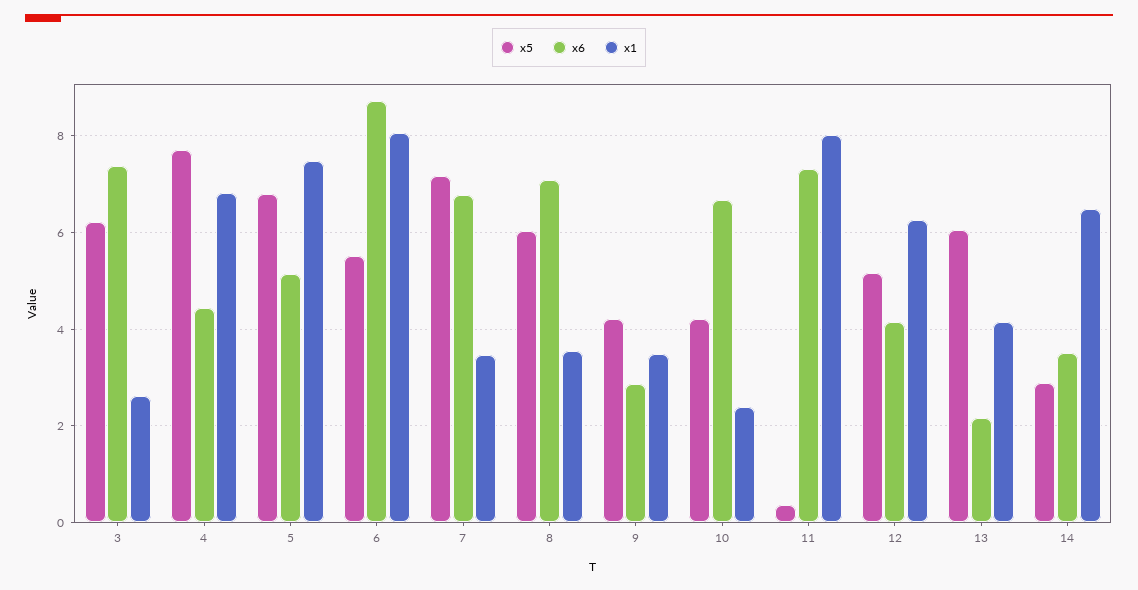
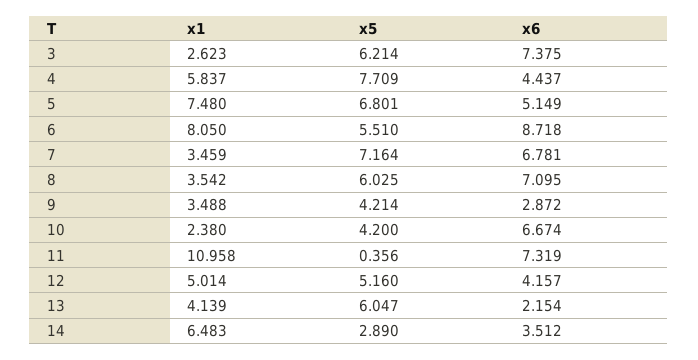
x1, 4: 6.8 -> 5.837
x1, 11: 8 -> 10.958
x1, 12: 6.2 -> 5.014

